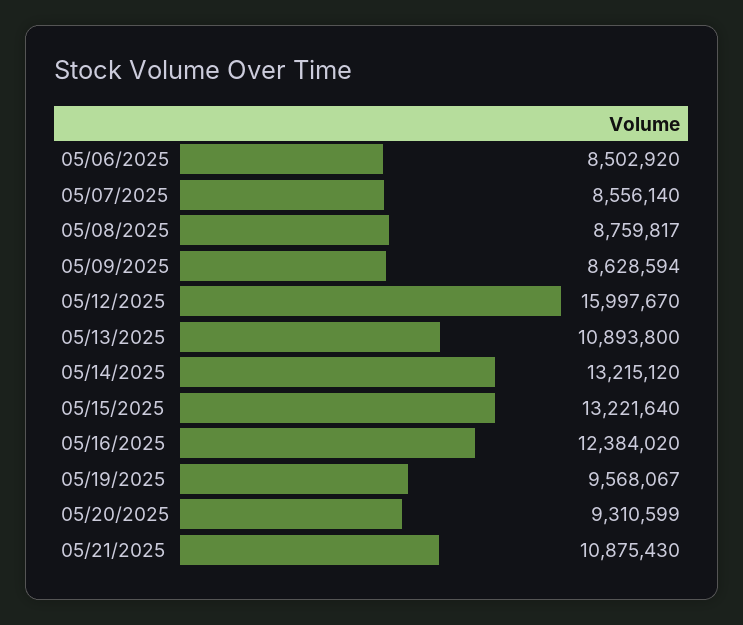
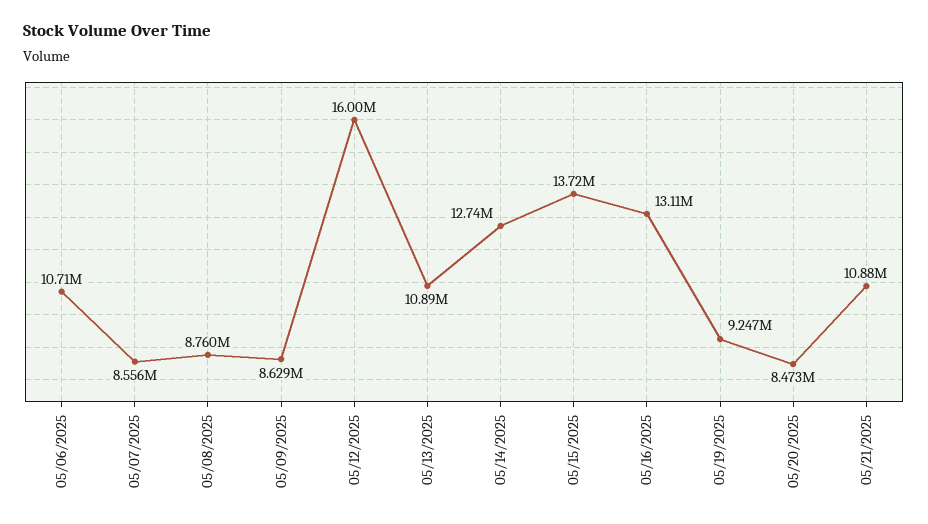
05/06/2025: 8502920 -> 10710000
05/14/2025: 13215120 -> 12740000
05/15/2025: 13221640 -> 13720000
05/16/2025: 12384020 -> 13110000
05/19/2025: 9568067 -> 9247000
05/20/2025: 9310599 -> 8473000

